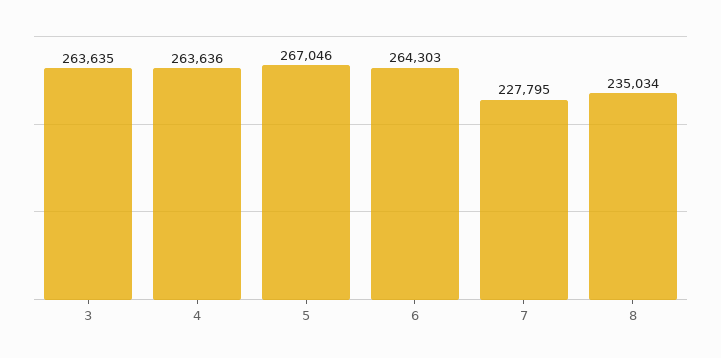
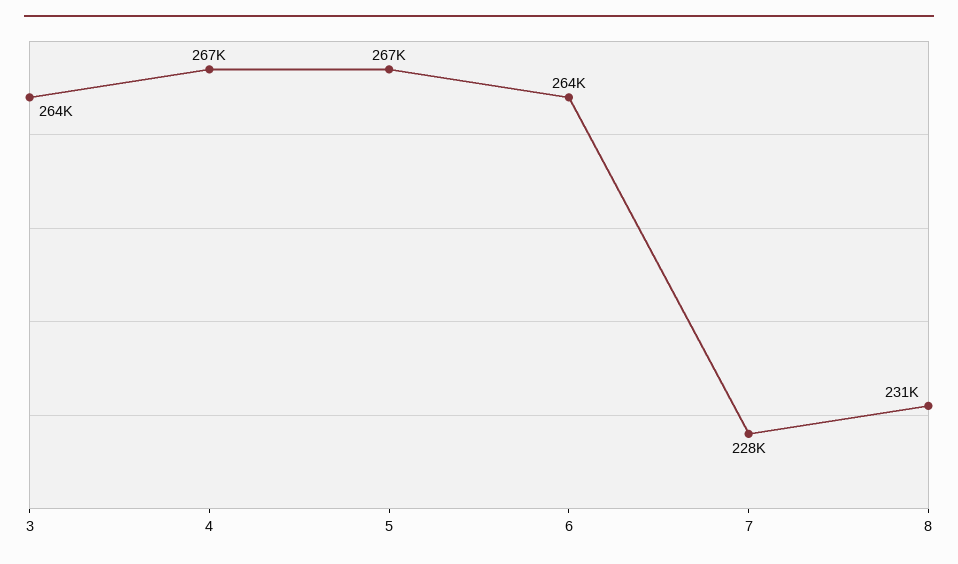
4: 263636 -> 267000
8: 235034 -> 231000

